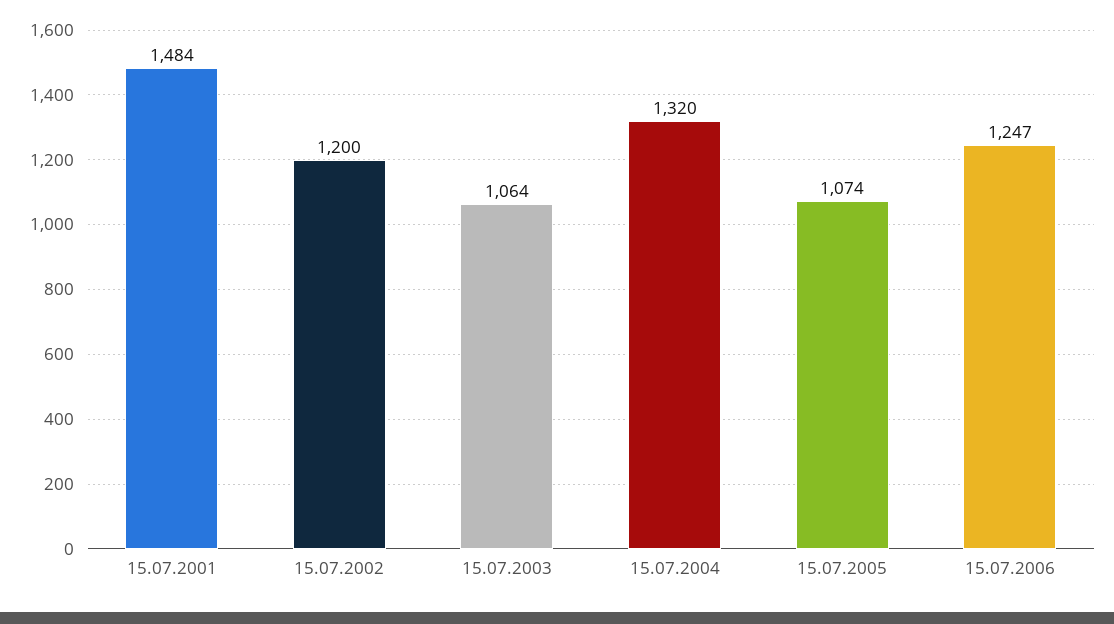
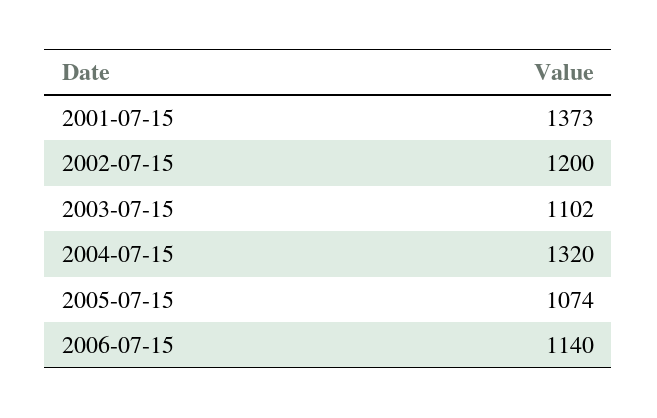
15.07.2001: 1484 -> 1373
15.07.2003: 1064 -> 1102
15.07.2006: 1247 -> 1140

